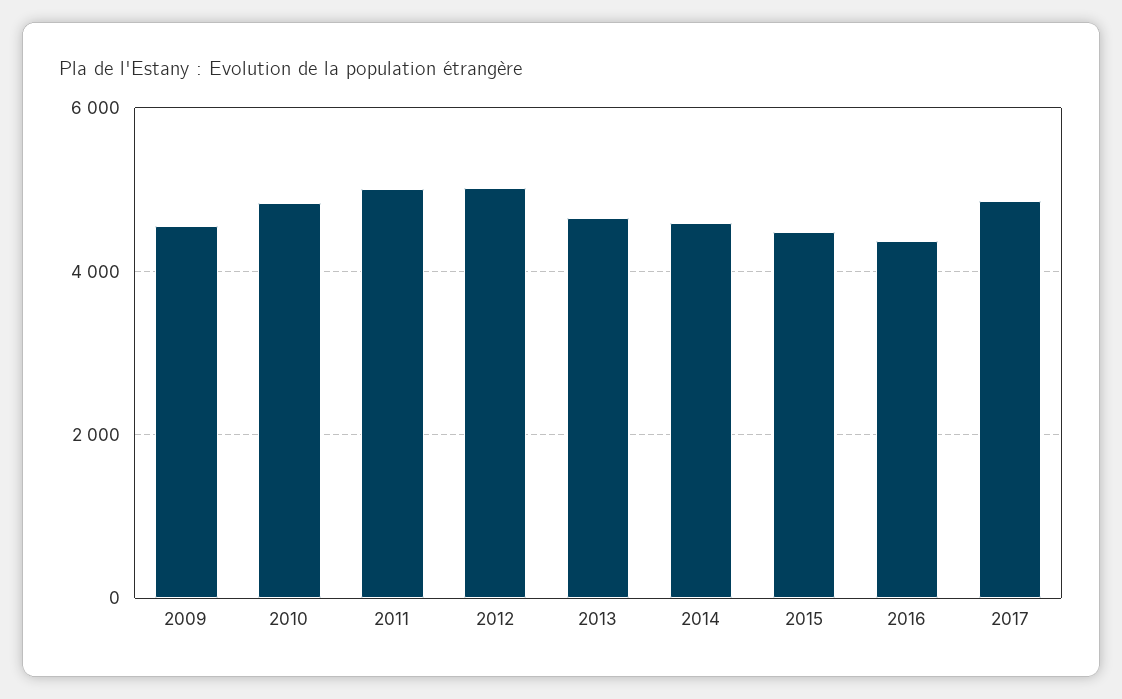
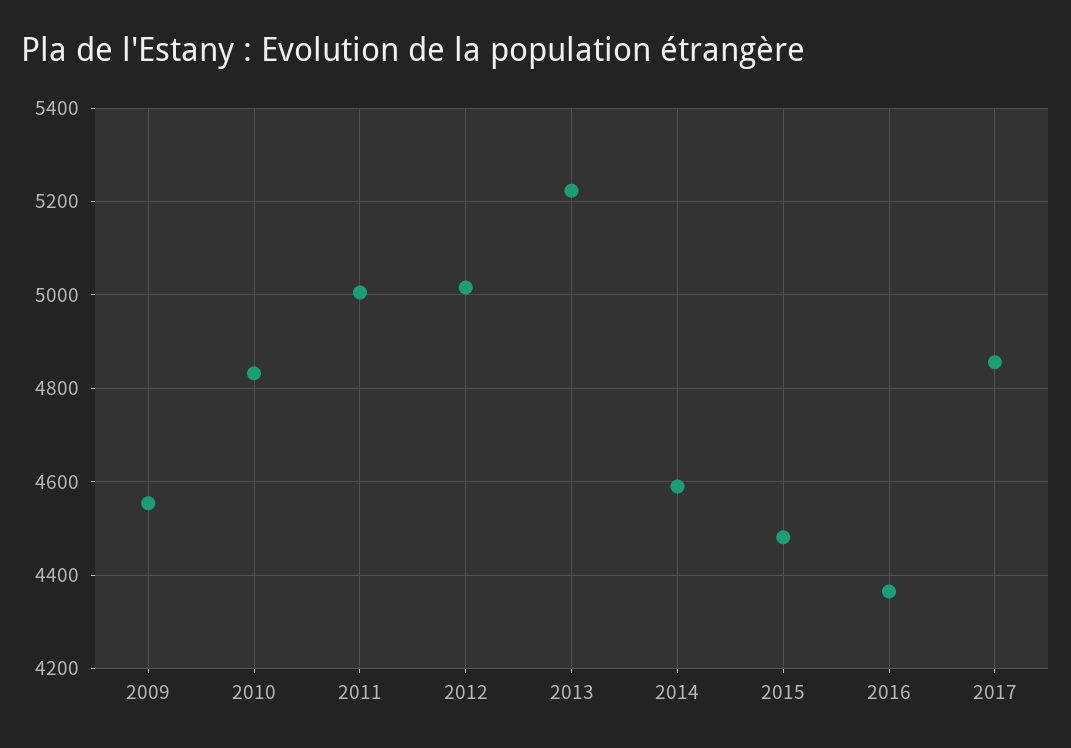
2013: 4600 -> 5220

